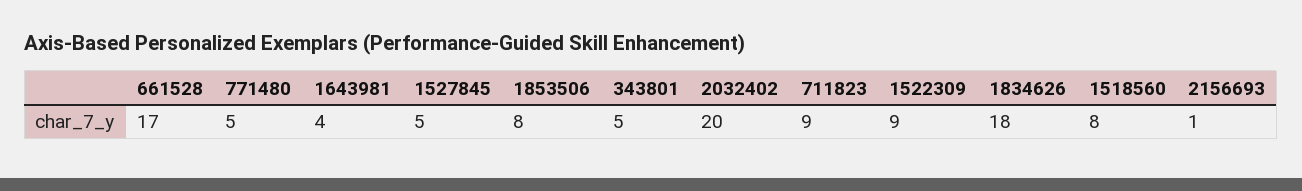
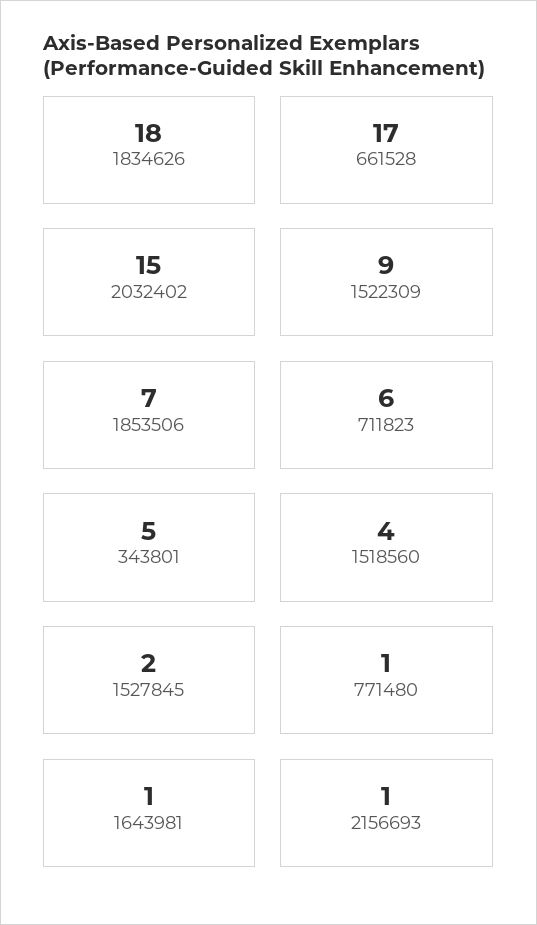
771480: 5 -> 1
1643981: 4 -> 1
1527845: 5 -> 2
1853506: 8 -> 7
2032402: 20 -> 15
711823: 9 -> 6
1518560: 8 -> 4

